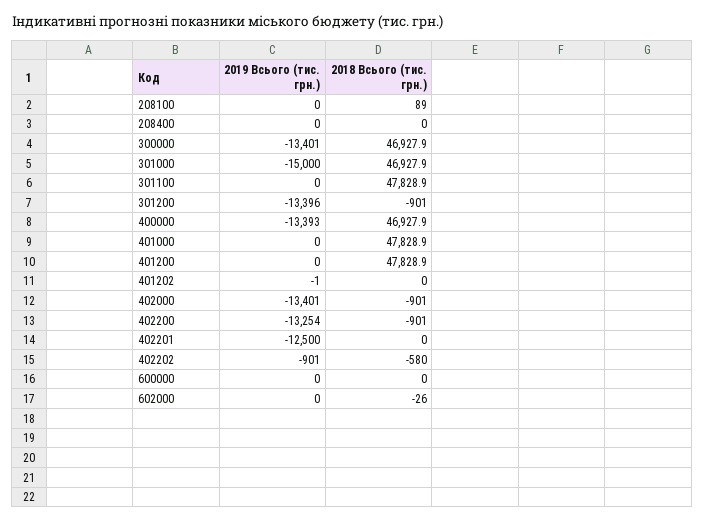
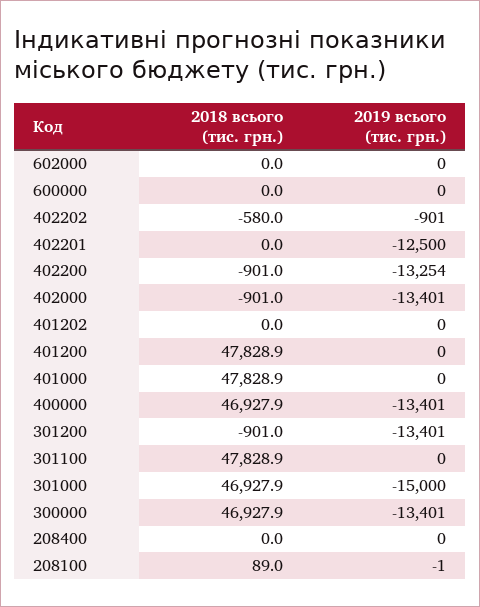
2019 Всього (тис. грн.), 208100: 0 -> -1
2019 Всього (тис. грн.), 301200: -13396 -> -13401
2019 Всього (тис. грн.), 400000: -13393 -> -13401
2019 Всього (тис. грн.), 401202: -1 -> 0
2018 Всього (тис. грн.), 602000: -26 -> 0

